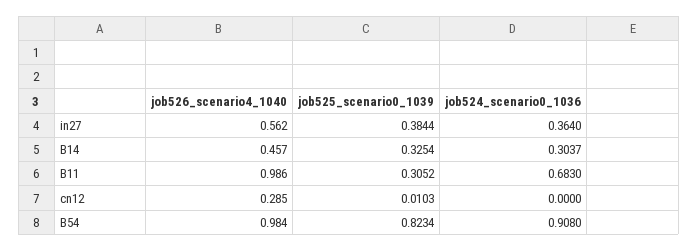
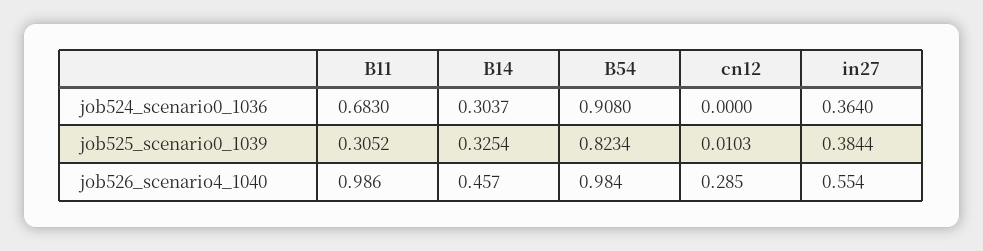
job526_scenario4_1040, in27: 0.562 -> 0.554

